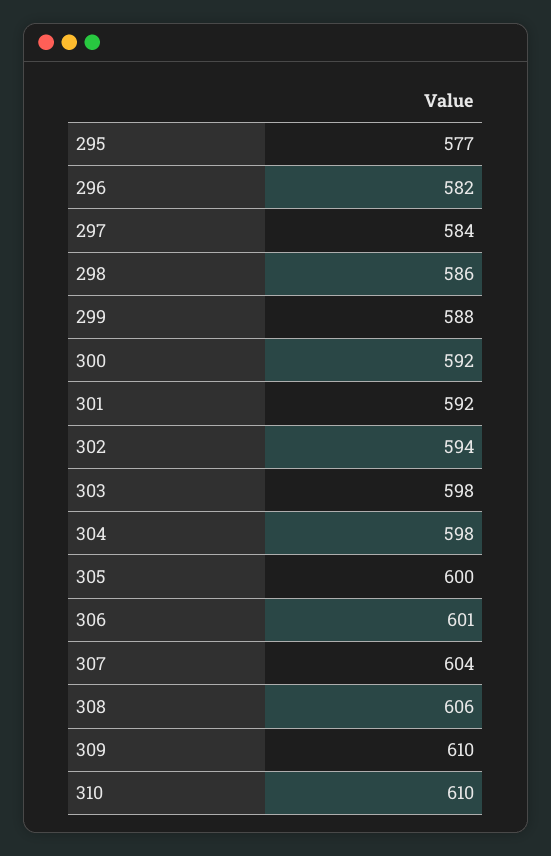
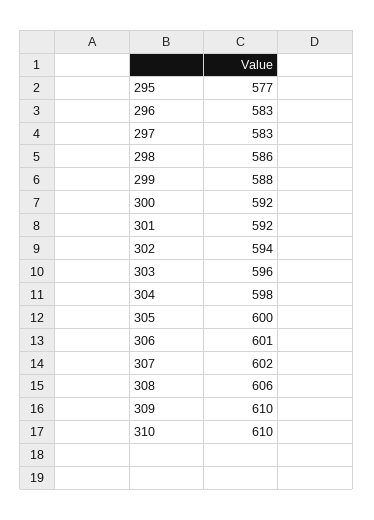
296: 582 -> 583
297: 584 -> 583
303: 598 -> 596
307: 604 -> 602

